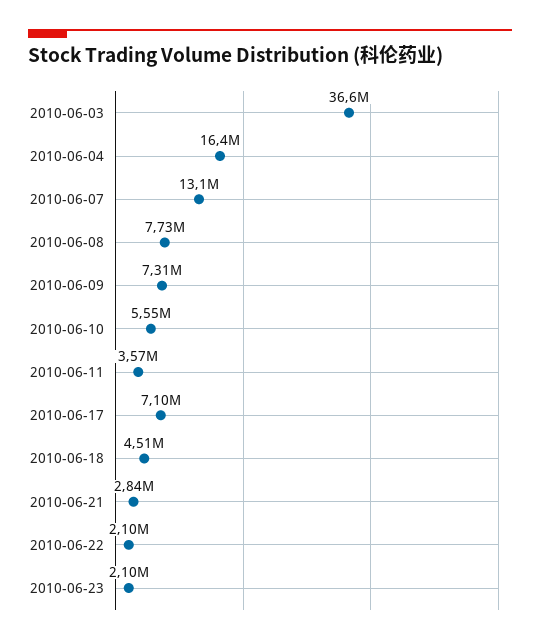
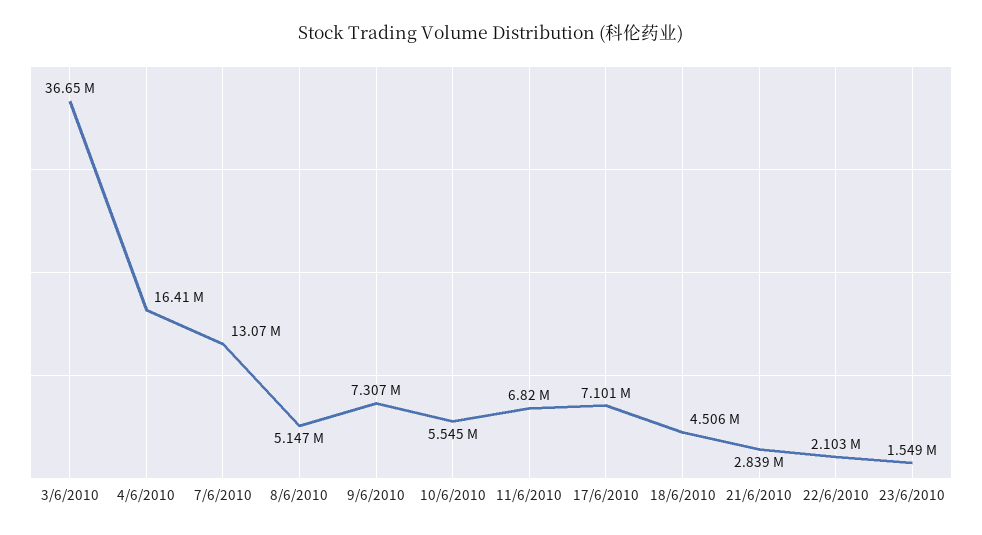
2010-06-08: 7730000 -> 5147000
2010-06-11: 3570000 -> 6820000
2010-06-23: 2100000 -> 1549000

